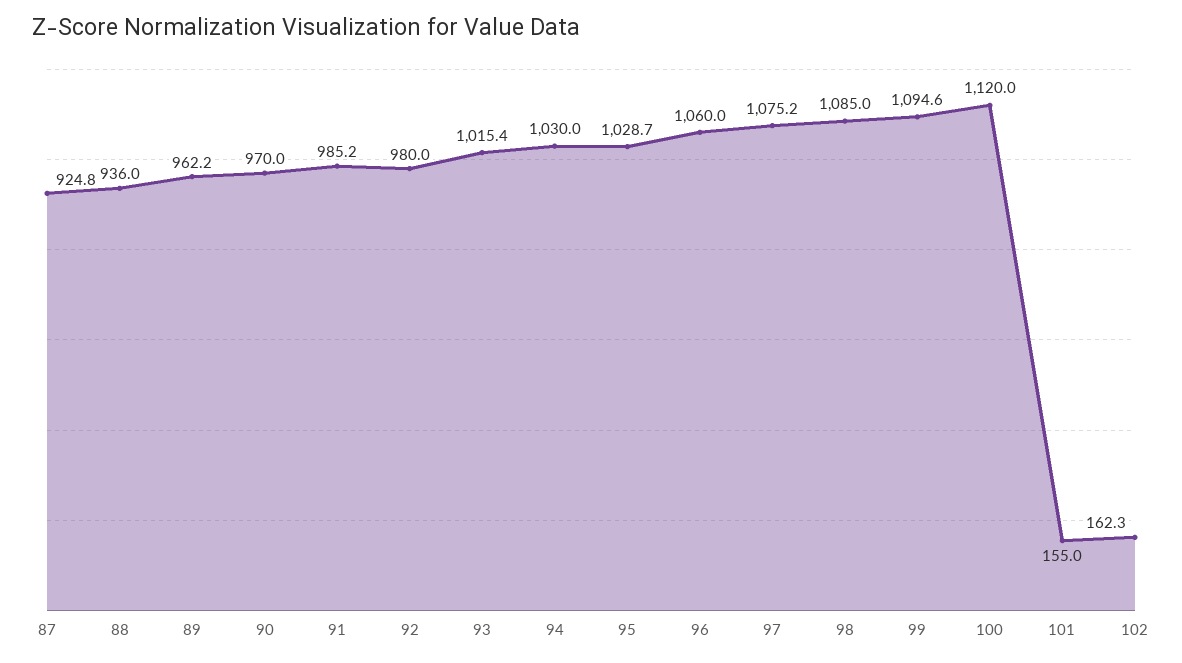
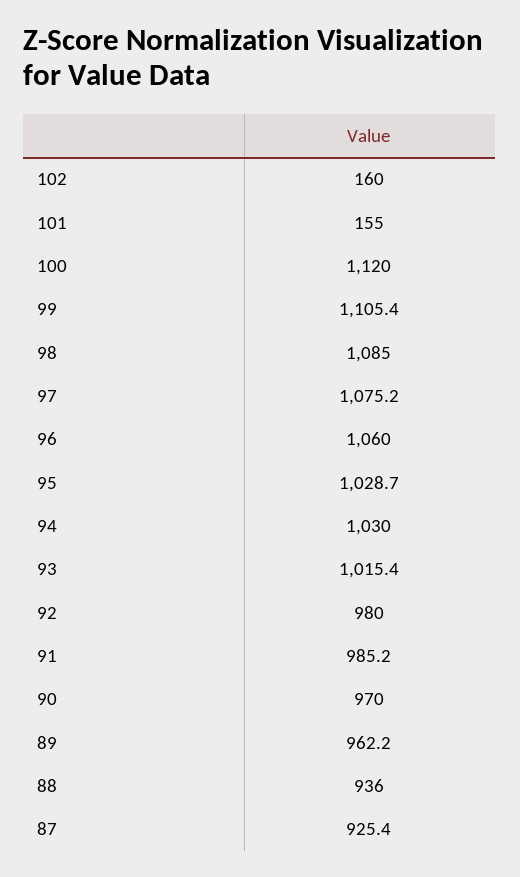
87: 924.8 -> 925.4
99: 1094.6 -> 1105.4
102: 162.3 -> 160

